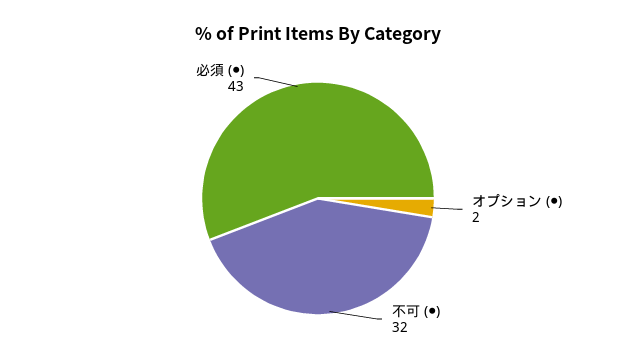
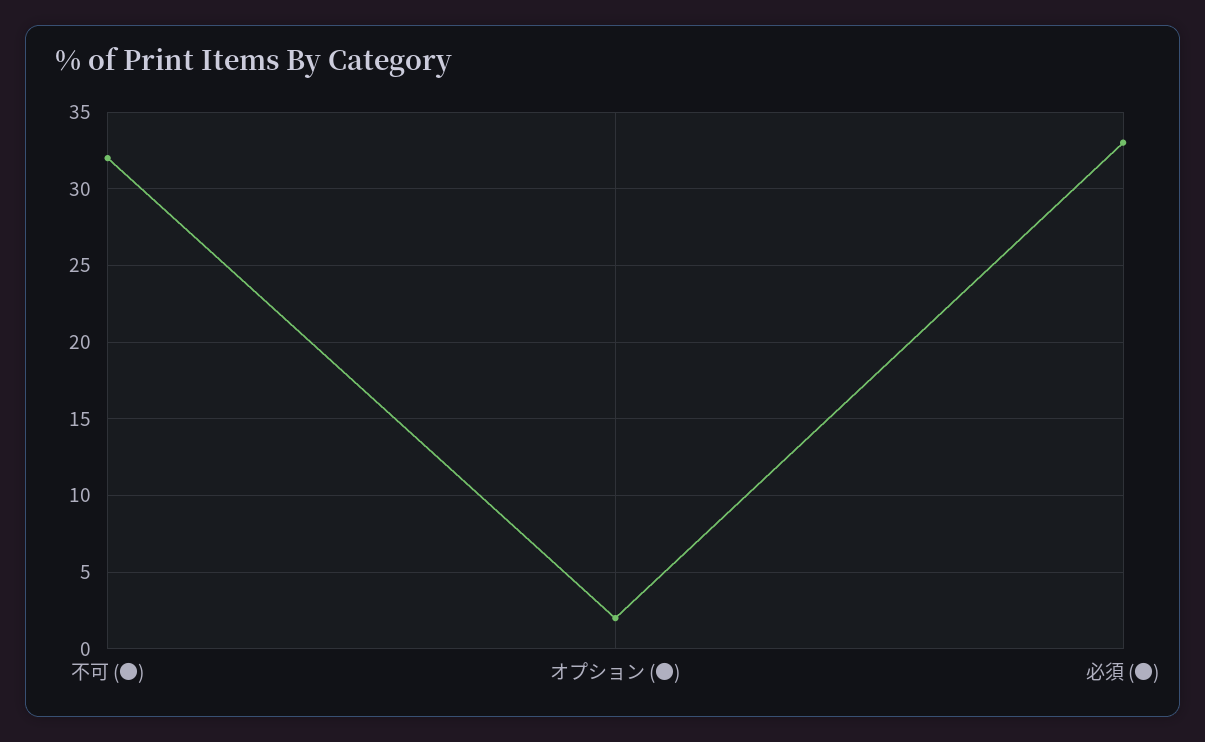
必須 (●): 43 -> 33

